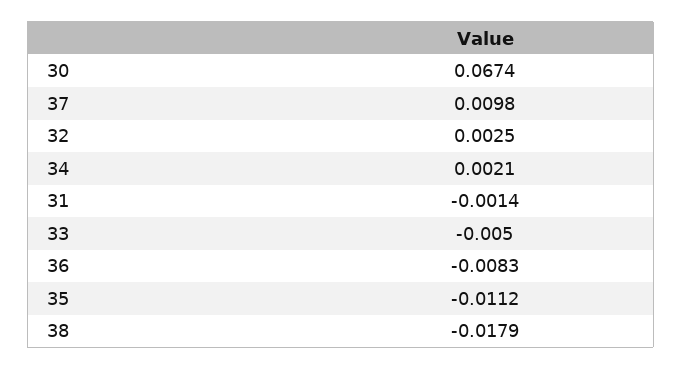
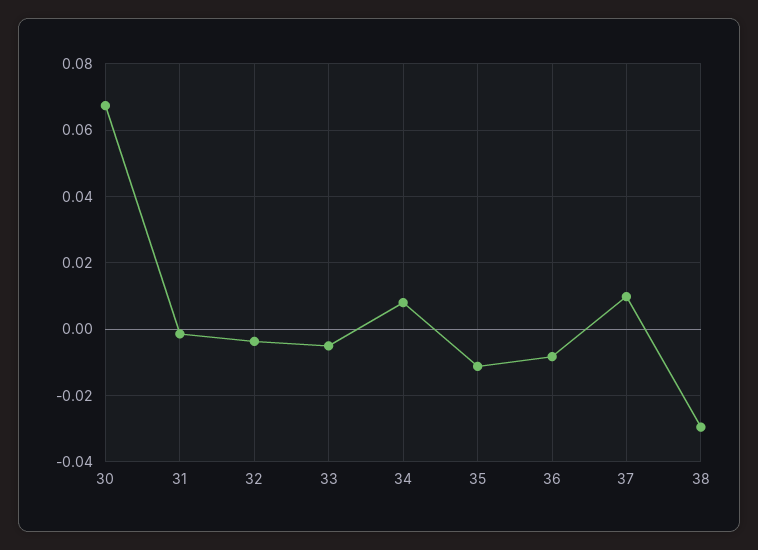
32: 0.0025 -> -0.004
34: 0.0021 -> 0.008
38: -0.0179 -> -0.03

